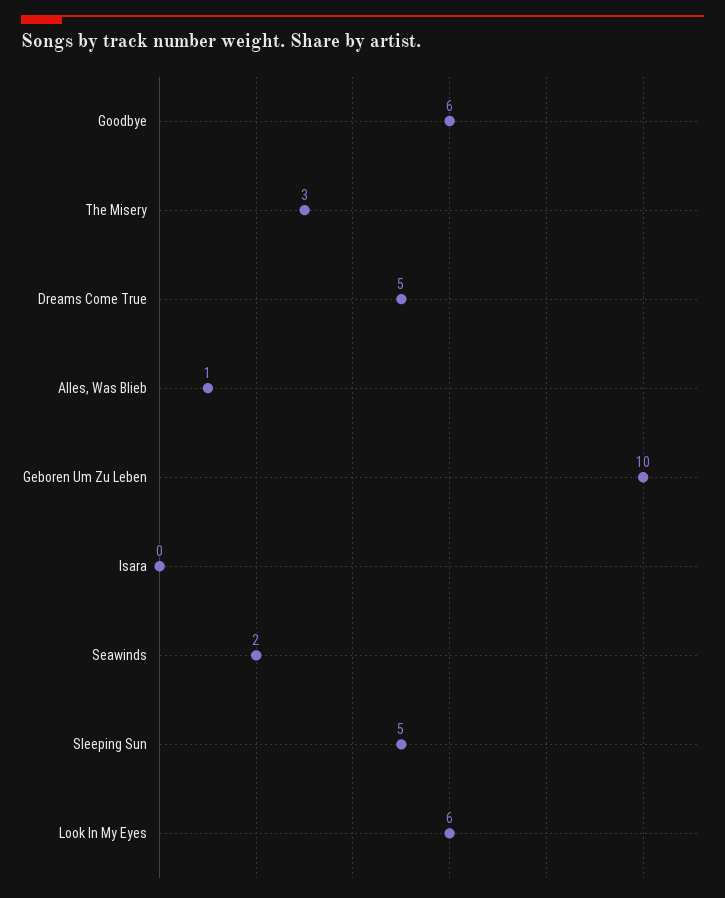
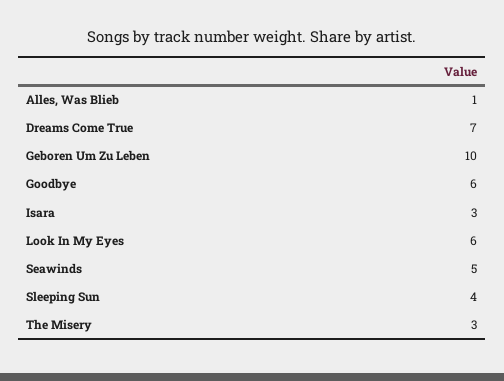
Dreams Come True: 5 -> 7
Isara: 0 -> 3
Seawinds: 2 -> 5
Sleeping Sun: 5 -> 4

